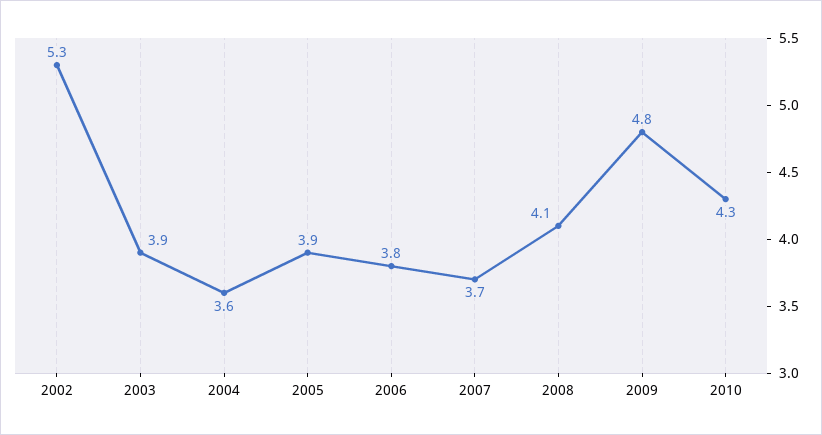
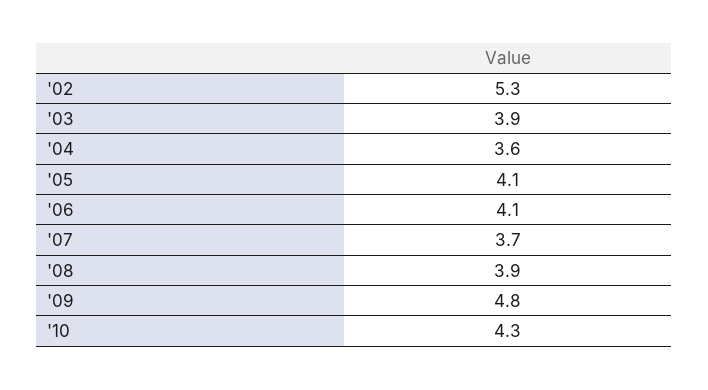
2005: 3.9 -> 4.1
2006: 3.8 -> 4.1
2008: 4.1 -> 3.9

